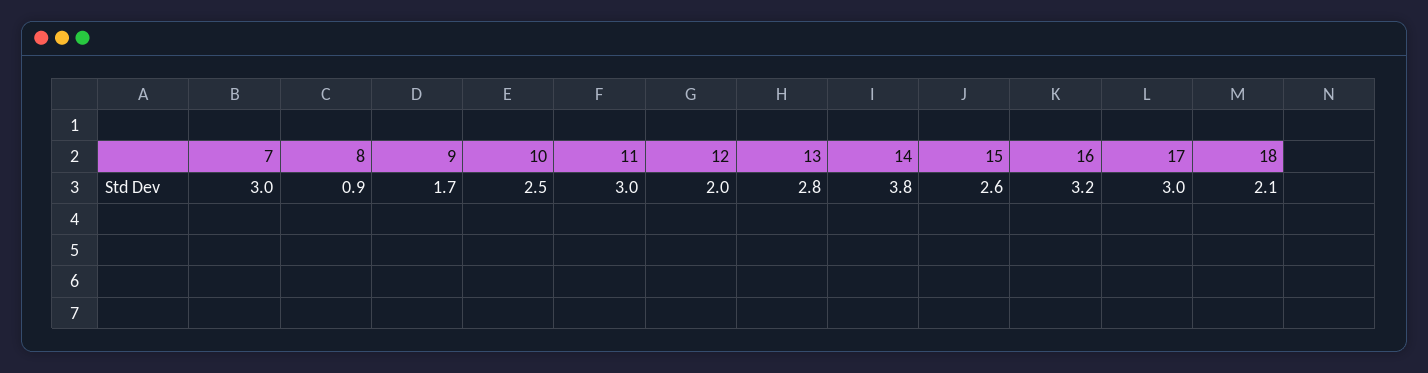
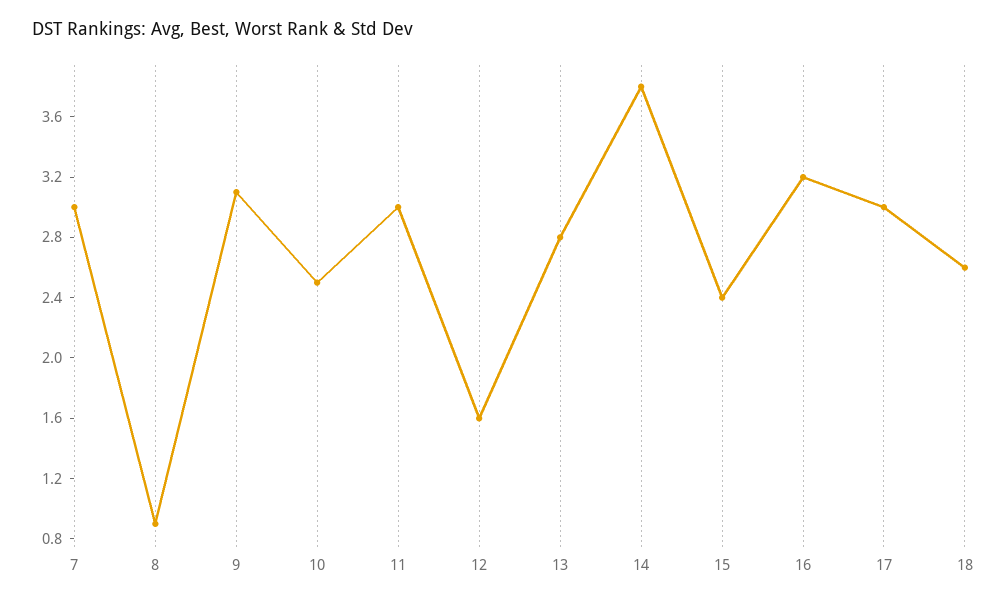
9: 1.7 -> 3.1
12: 2 -> 1.6
15: 2.6 -> 2.4
18: 2.1 -> 2.6

